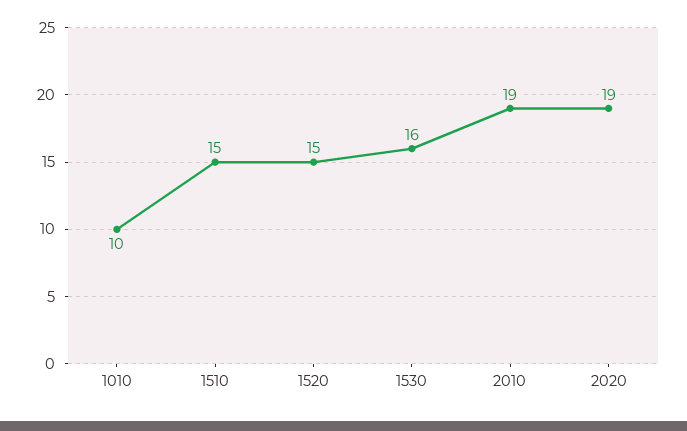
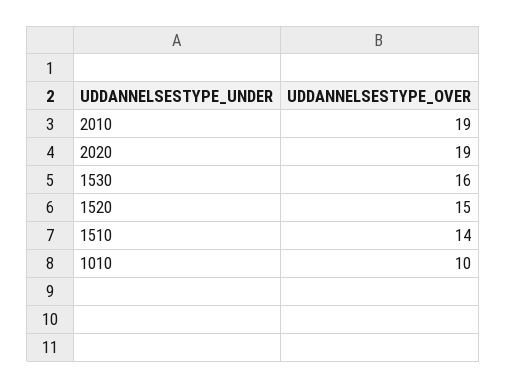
1510: 15 -> 14

